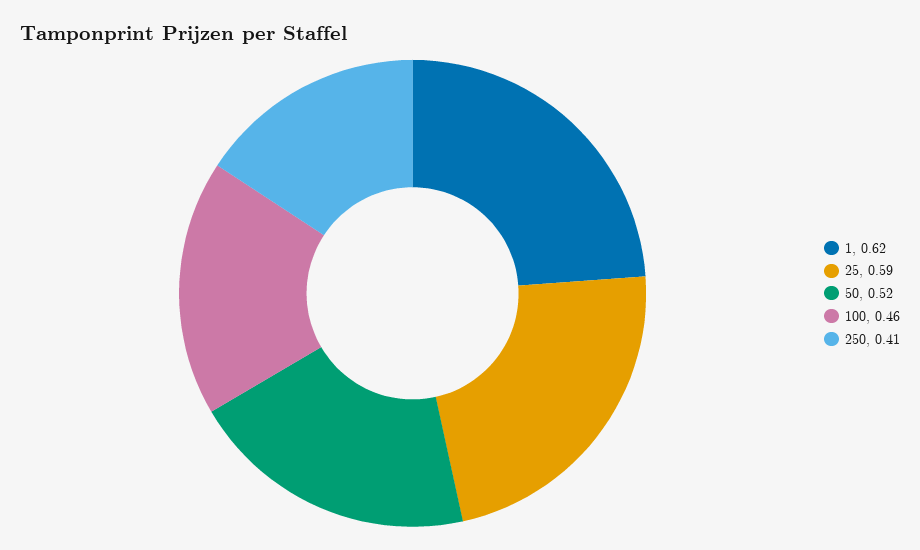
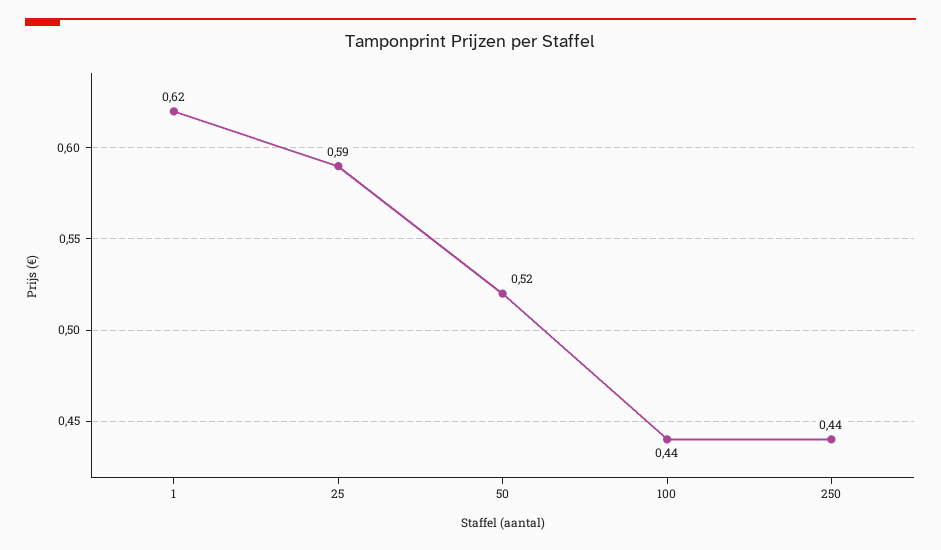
100: 0.46 -> 0.44
250: 0.41 -> 0.44

